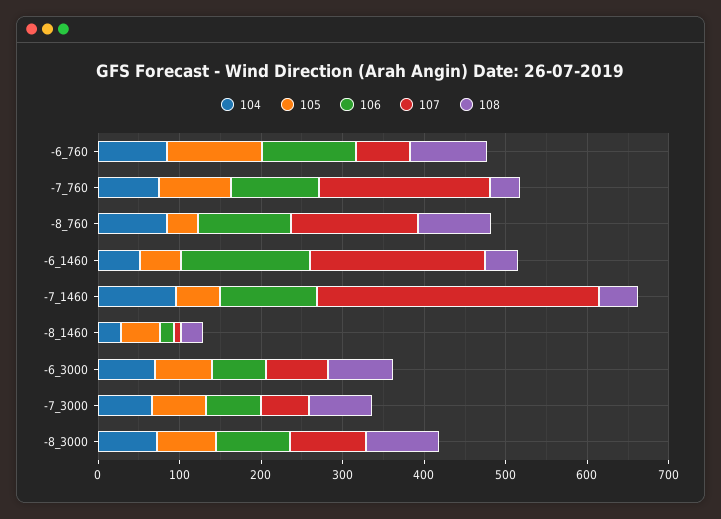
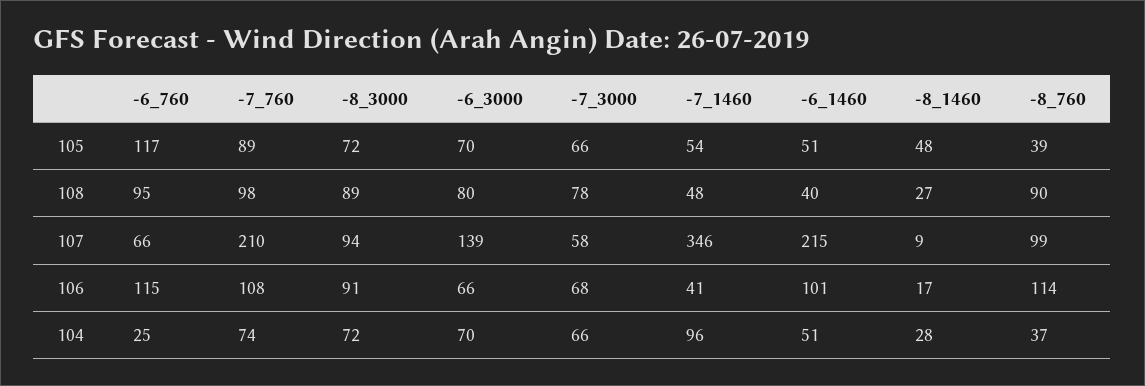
104, -6_760: 80 -> 25
108, -7_760: 40 -> 98
104, -8_760: 80 -> 37
107, -8_760: 160 -> 99
106, -6_1460: 160 -> 101
106, -7_1460: 120 -> 41
107, -6_3000: 80 -> 139

